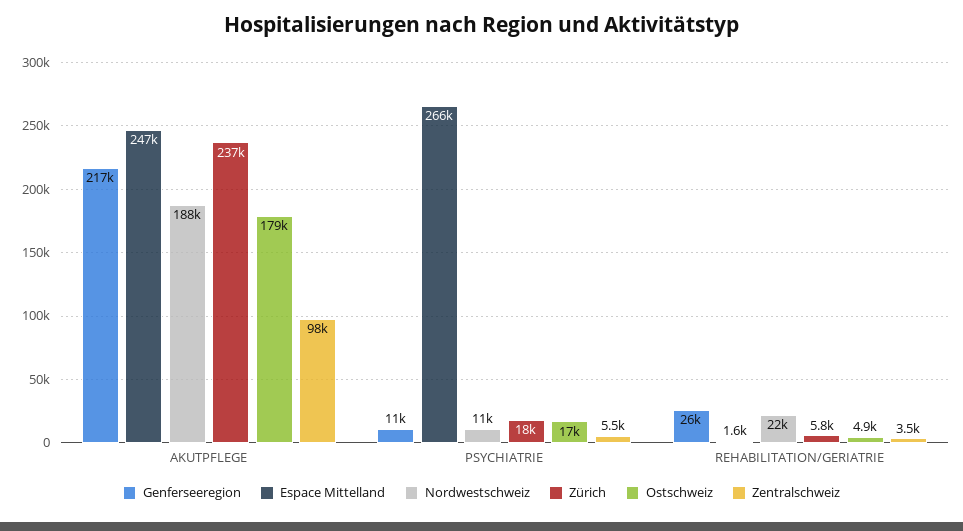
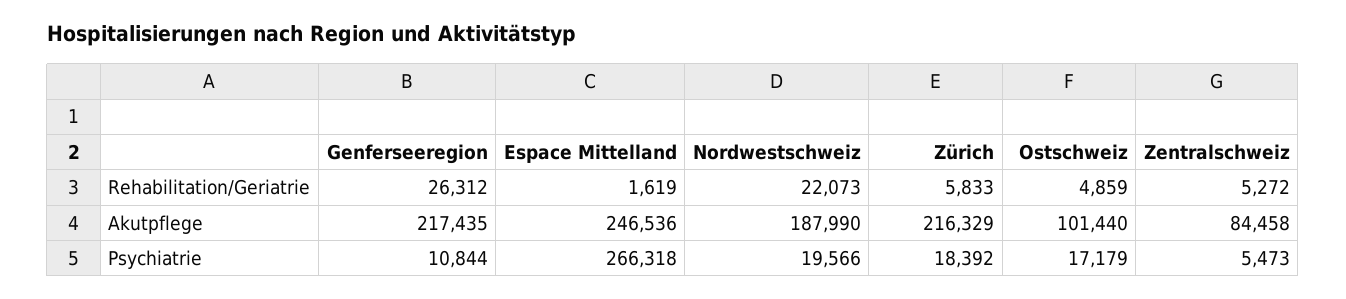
Zürich, AKUTPFLEGE: 237000 -> 216329
Ostschweiz, AKUTPFLEGE: 179000 -> 101440
Zentralschweiz, AKUTPFLEGE: 98000 -> 84458
Nordwestschweiz, PSYCHIATRIE: 11000 -> 19566
Zentralschweiz, REHABILITATION/GERIATRIE: 3500 -> 5272

